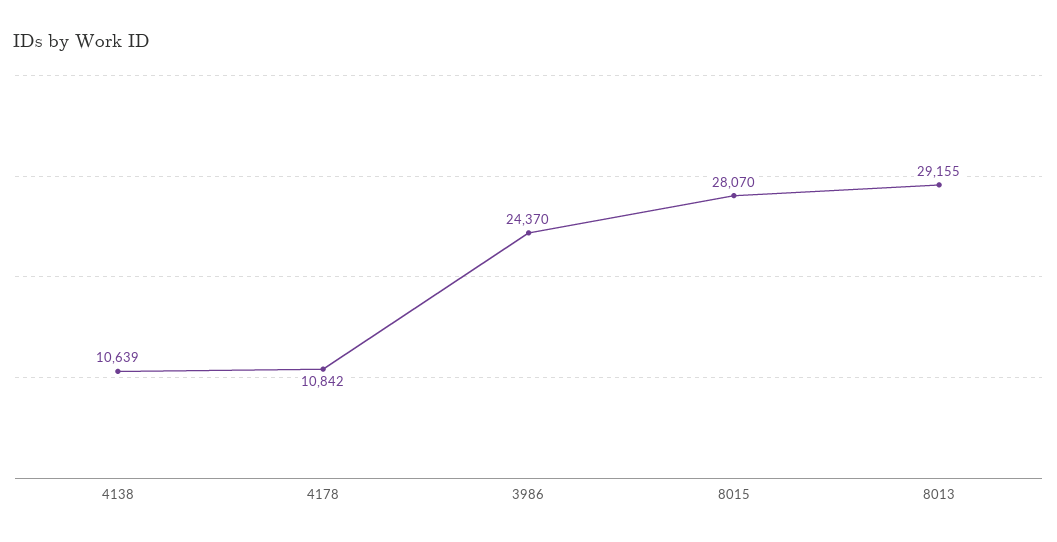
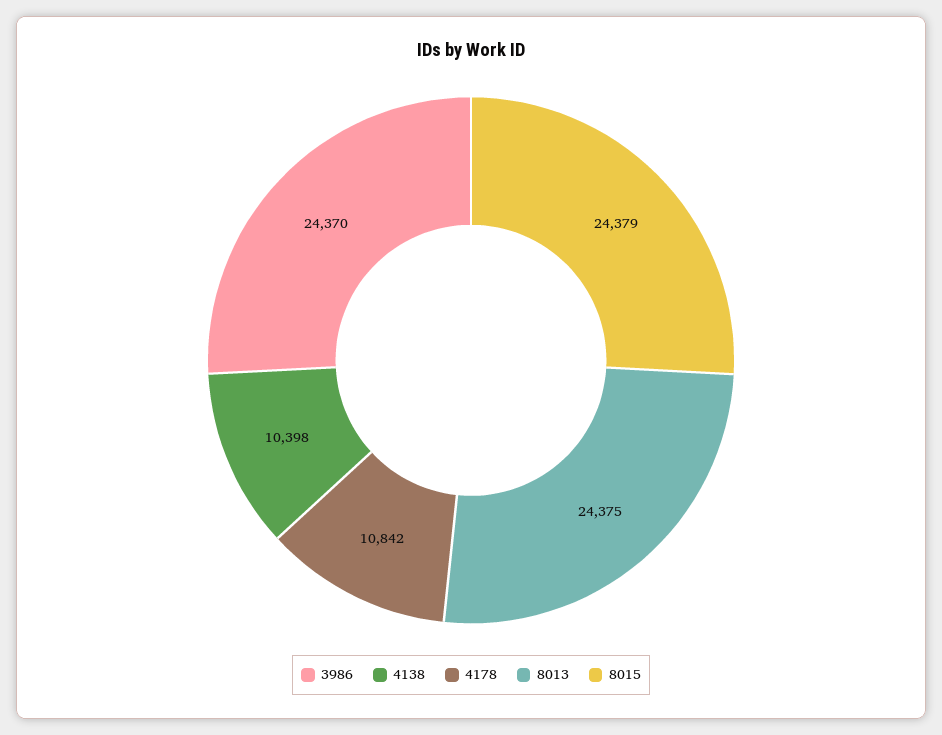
4138: 10639 -> 10398
8015: 28070 -> 24379
8013: 29155 -> 24375

